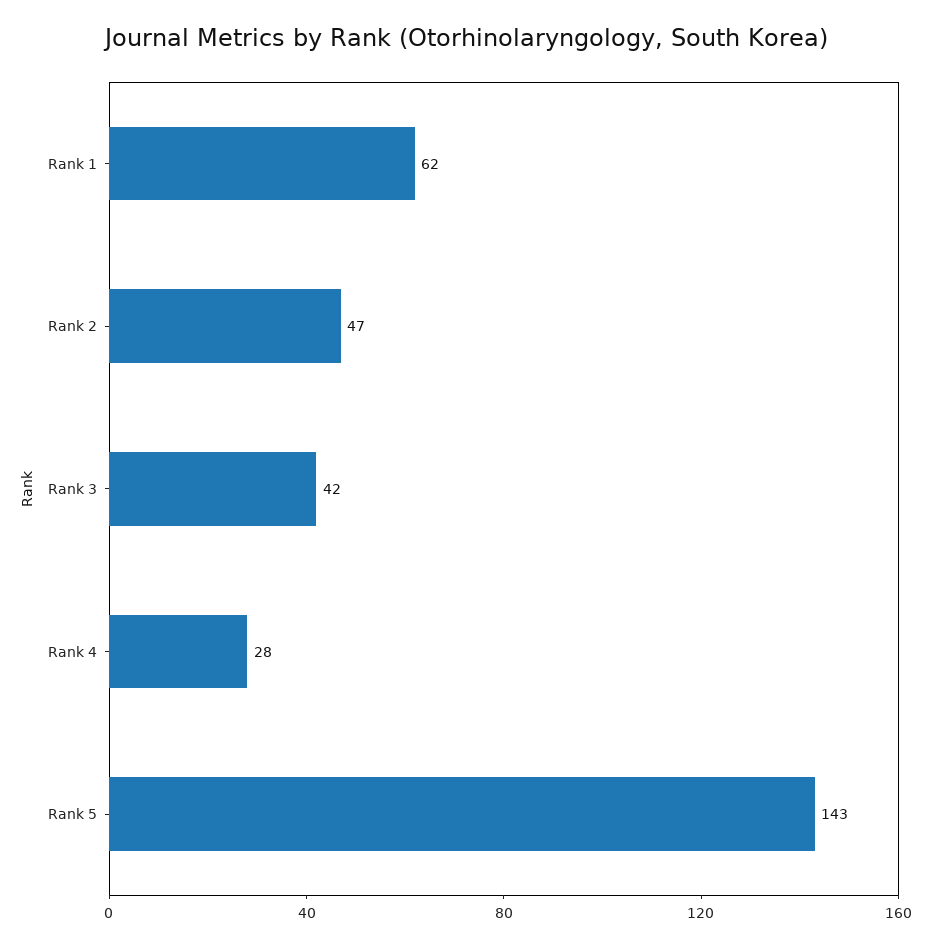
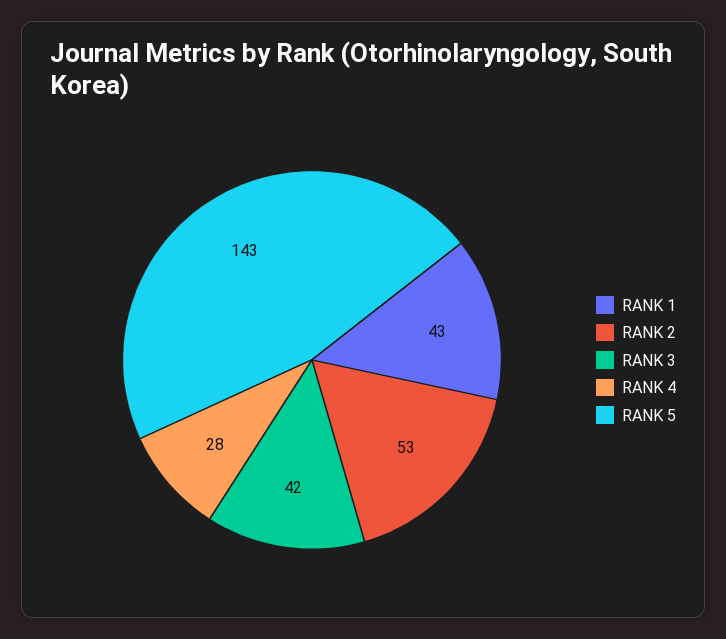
Rank 1: 62 -> 43
Rank 2: 47 -> 53

